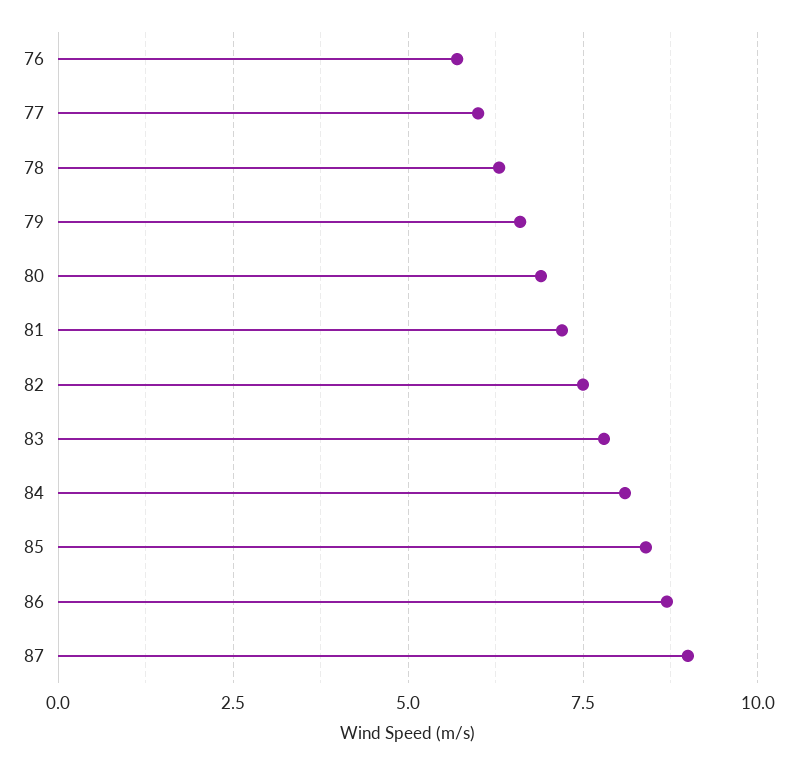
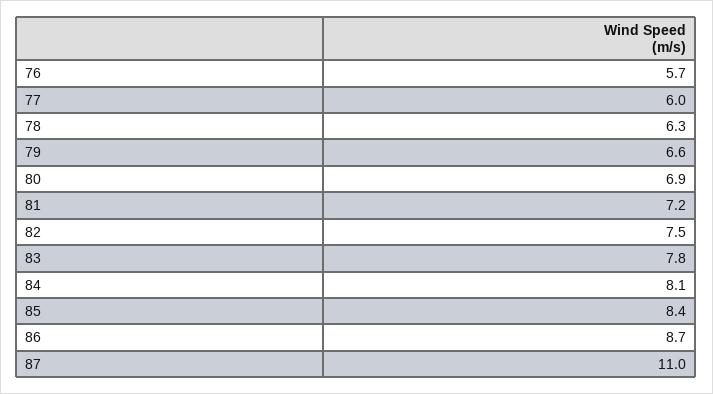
87: 9 -> 11

